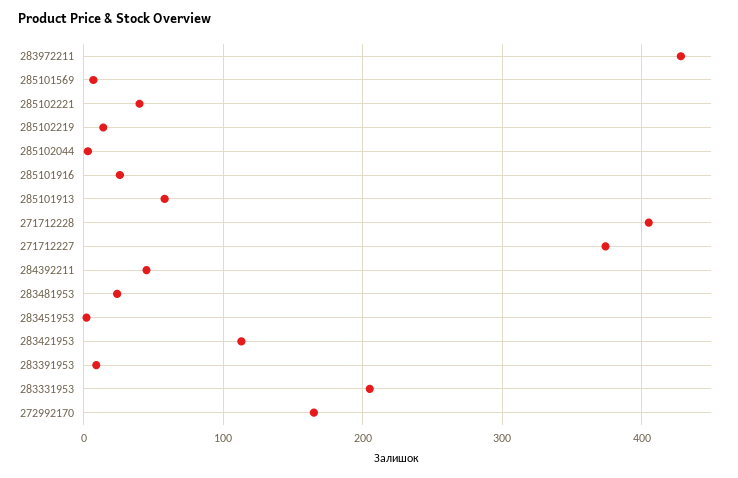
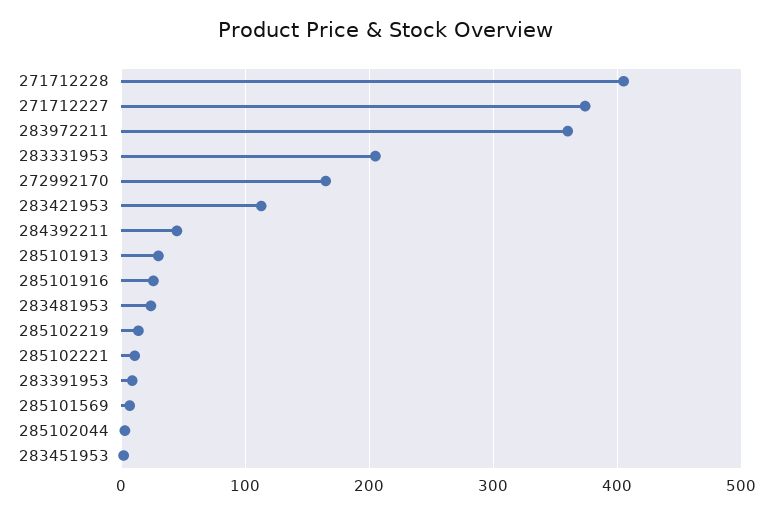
283972211: 430 -> 360
285102221: 40 -> 10
285101913: 60 -> 30

